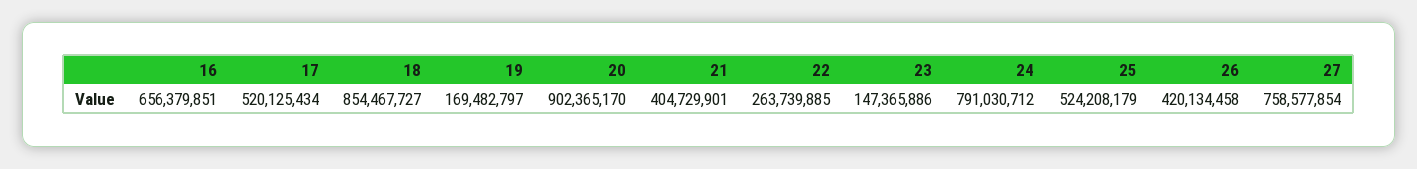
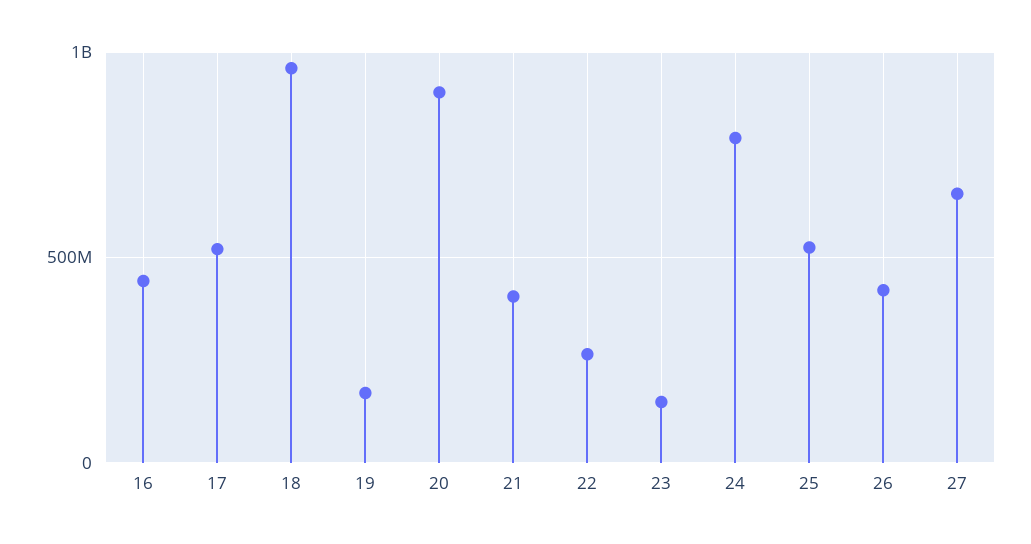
16: 656379851 -> 450000000
18: 854467727 -> 950000000
27: 758577854 -> 650000000

